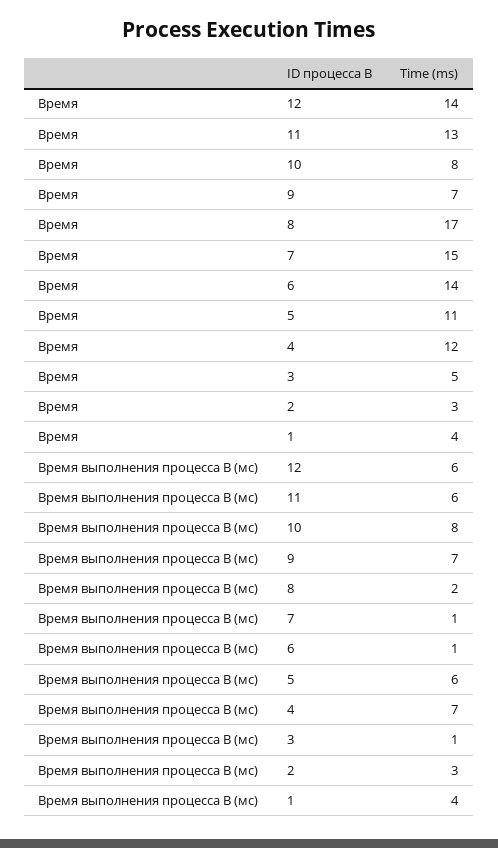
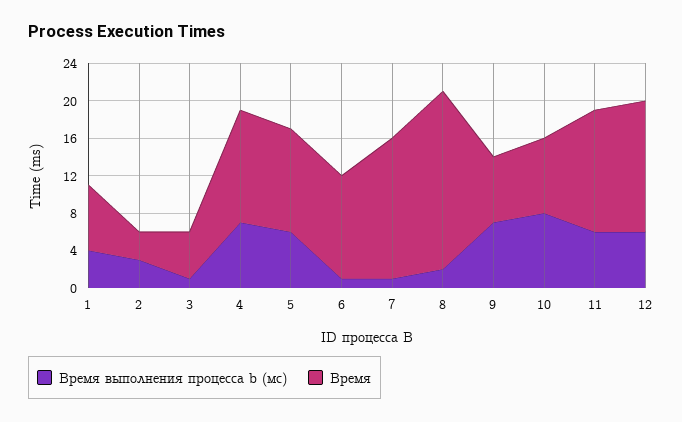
Время, 8: 17 -> 19
Время, 6: 14 -> 11
Время, 1: 4 -> 7

